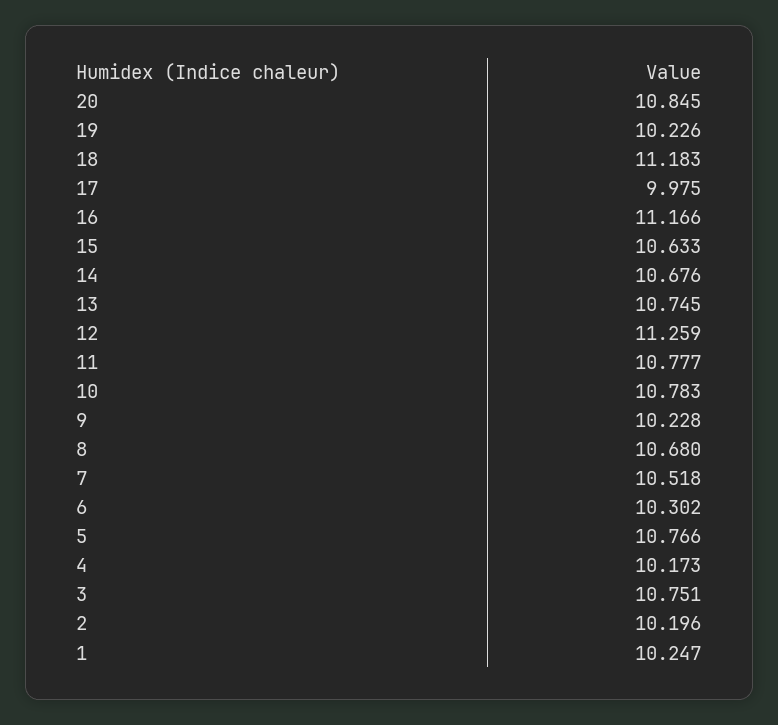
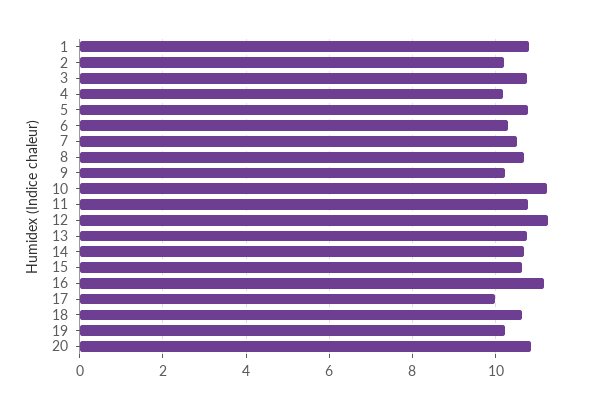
18: 11.183 -> 10.6
10: 10.783 -> 11.2
1: 10.247 -> 10.8

